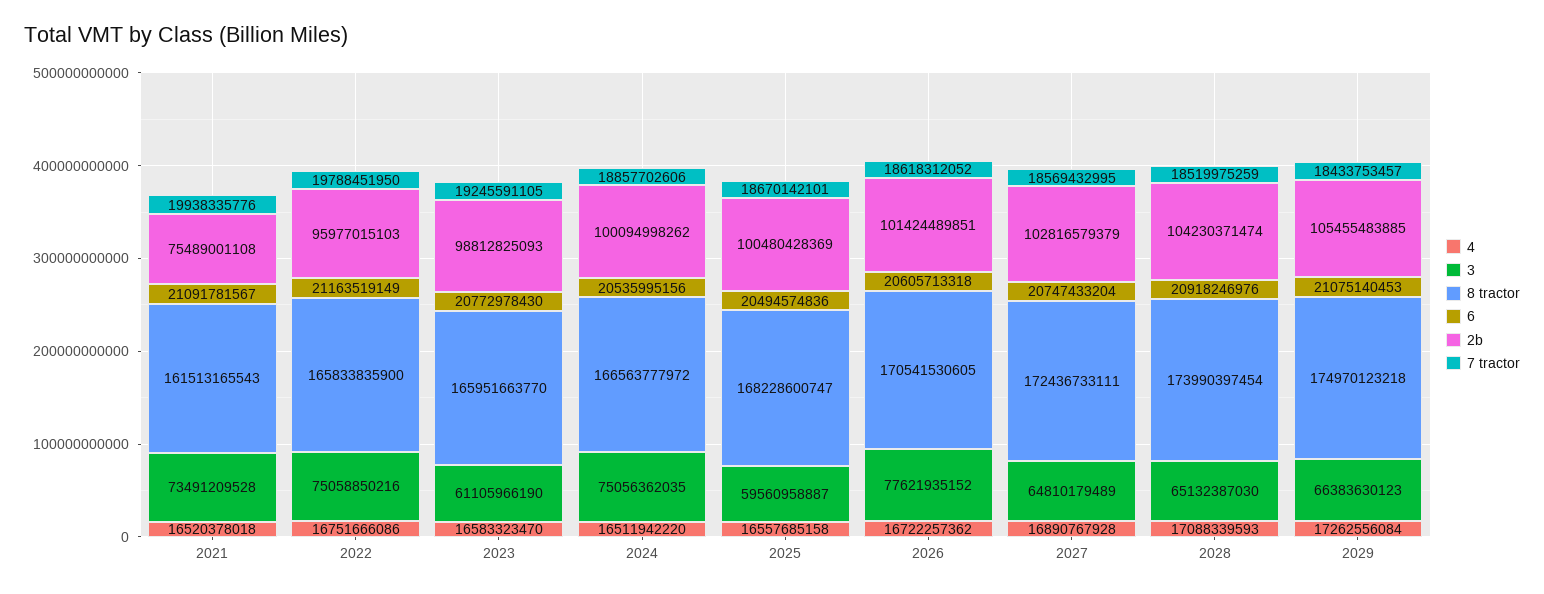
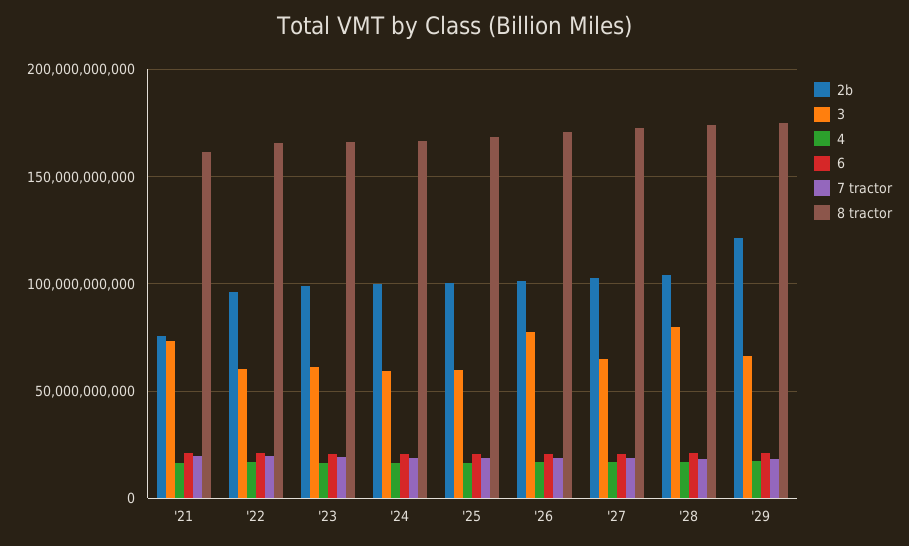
3, 2022: 75058850216 -> 60000000000
3, 2024: 75056362035 -> 60000000000
3, 2028: 65132387030 -> 80000000000
2b, 2029: 105455483885 -> 120000000000

